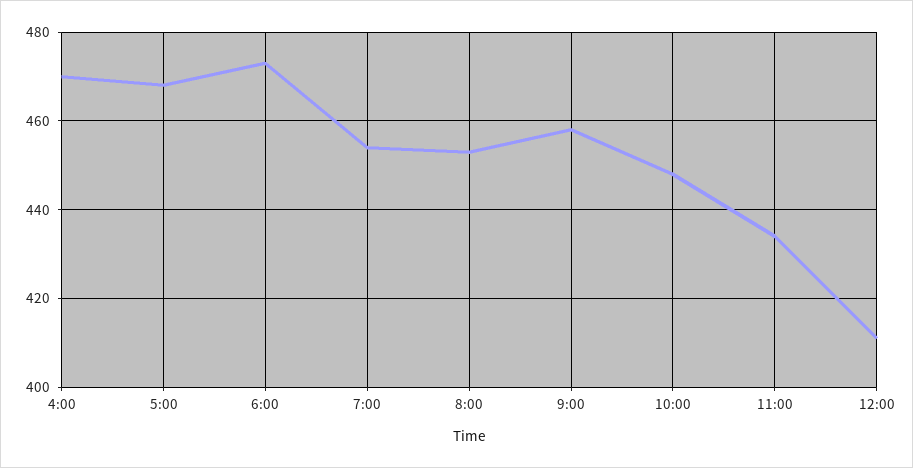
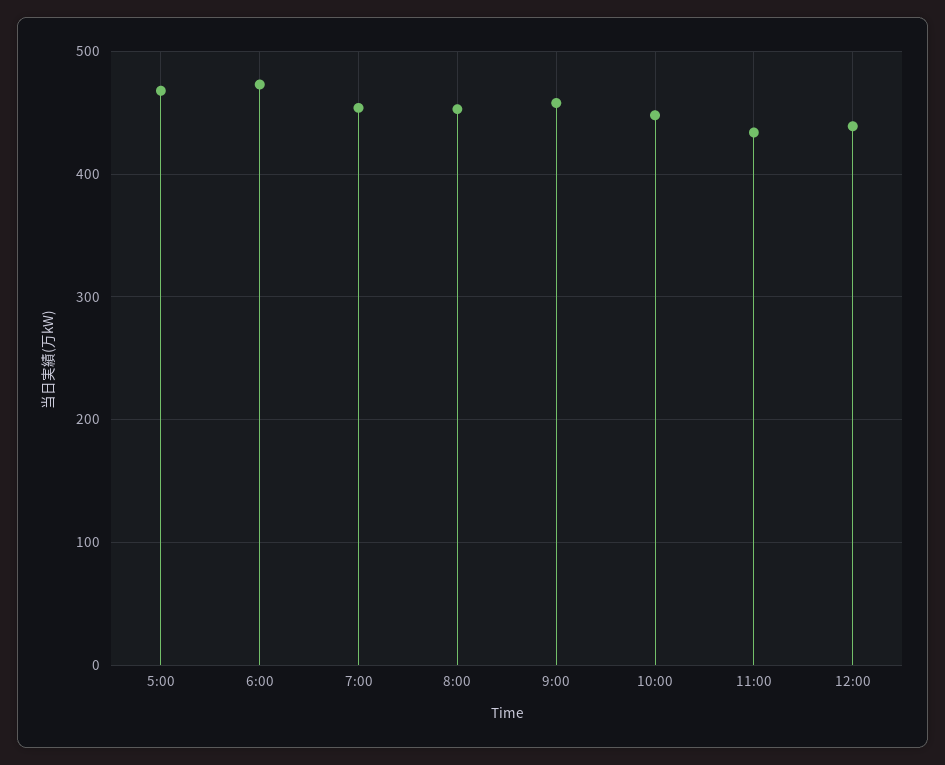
4:00: 470 -> none
12:00: 410 -> 440

